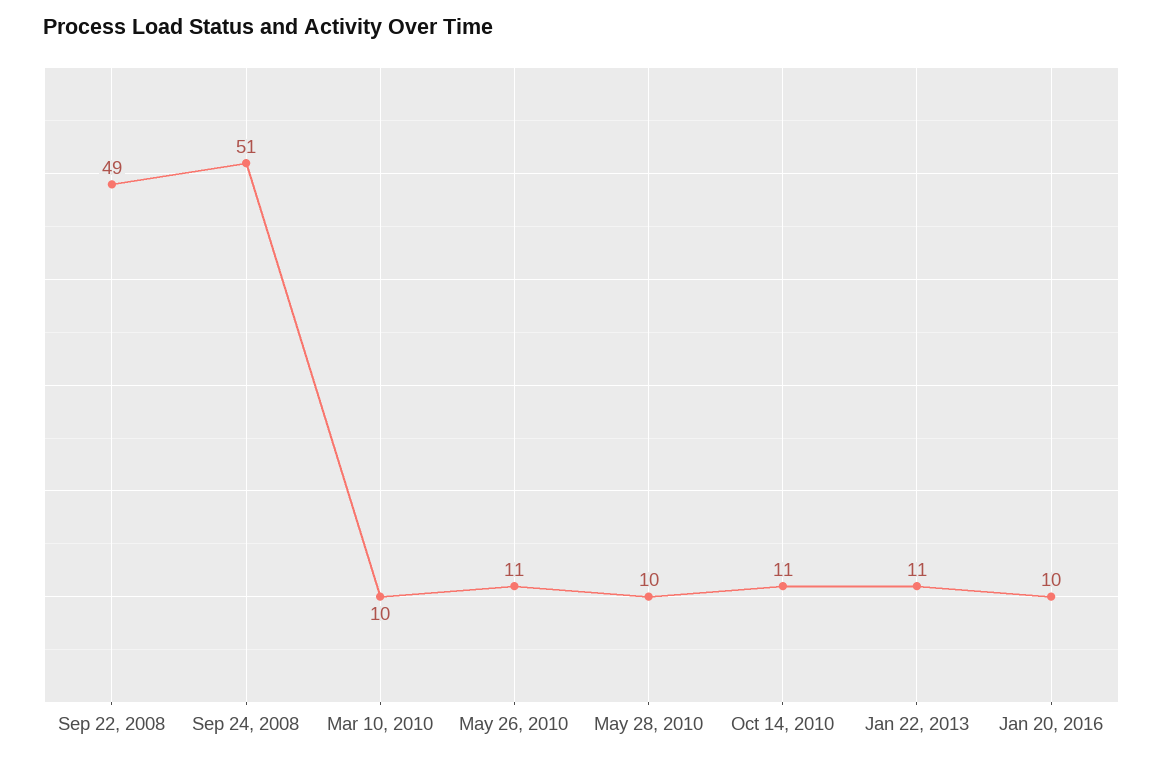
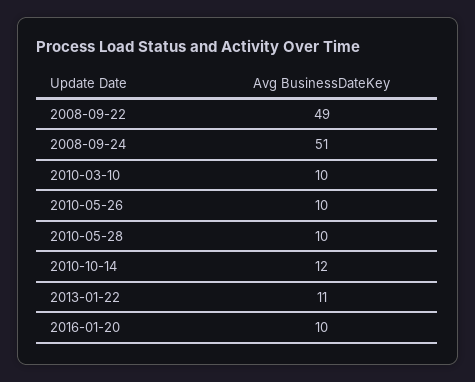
May 26, 2010: 11 -> 10
Oct 14, 2010: 11 -> 12

